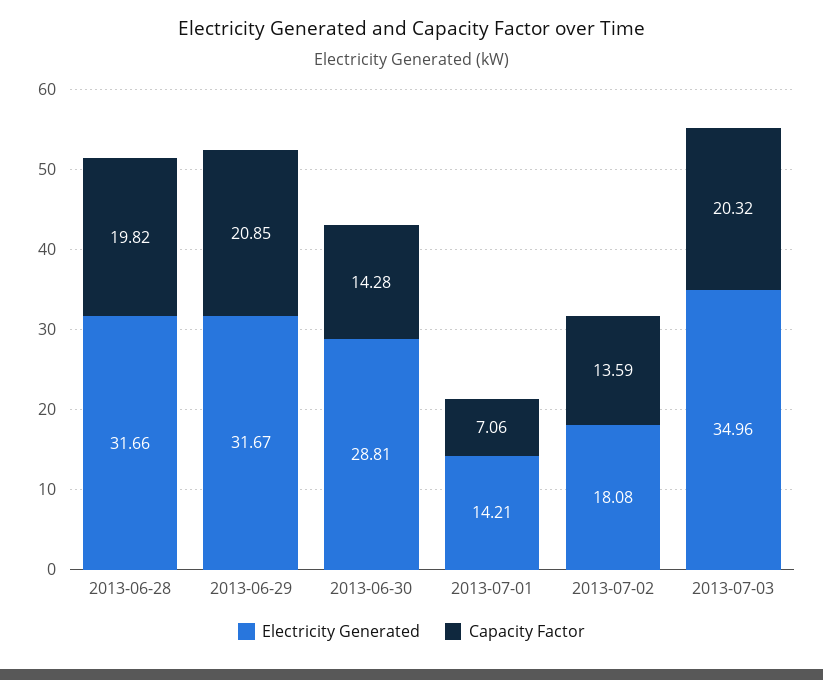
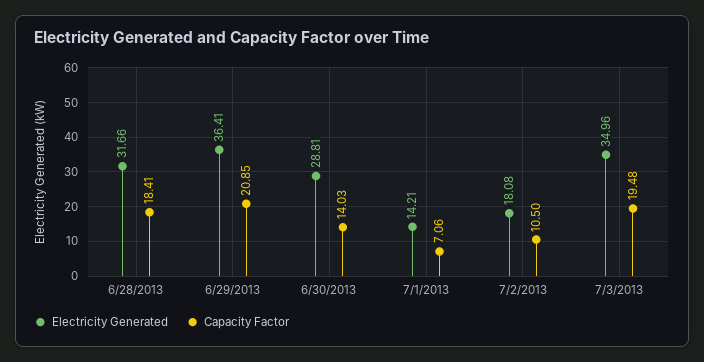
Capacity Factor, 2013-06-28: 19.82 -> 18.41
Electricity Generated, 2013-06-29: 31.67 -> 36.41
Capacity Factor, 2013-06-30: 14.28 -> 14.03
Capacity Factor, 2013-07-02: 13.59 -> 10.5
Capacity Factor, 2013-07-03: 20.32 -> 19.48

